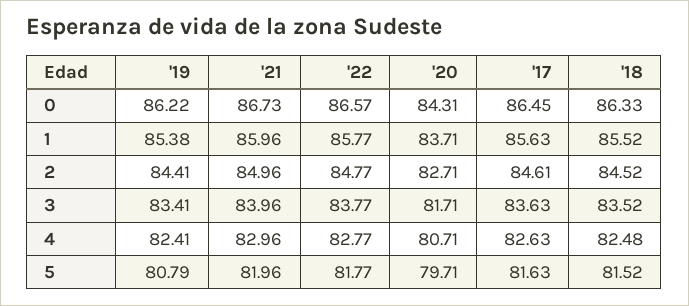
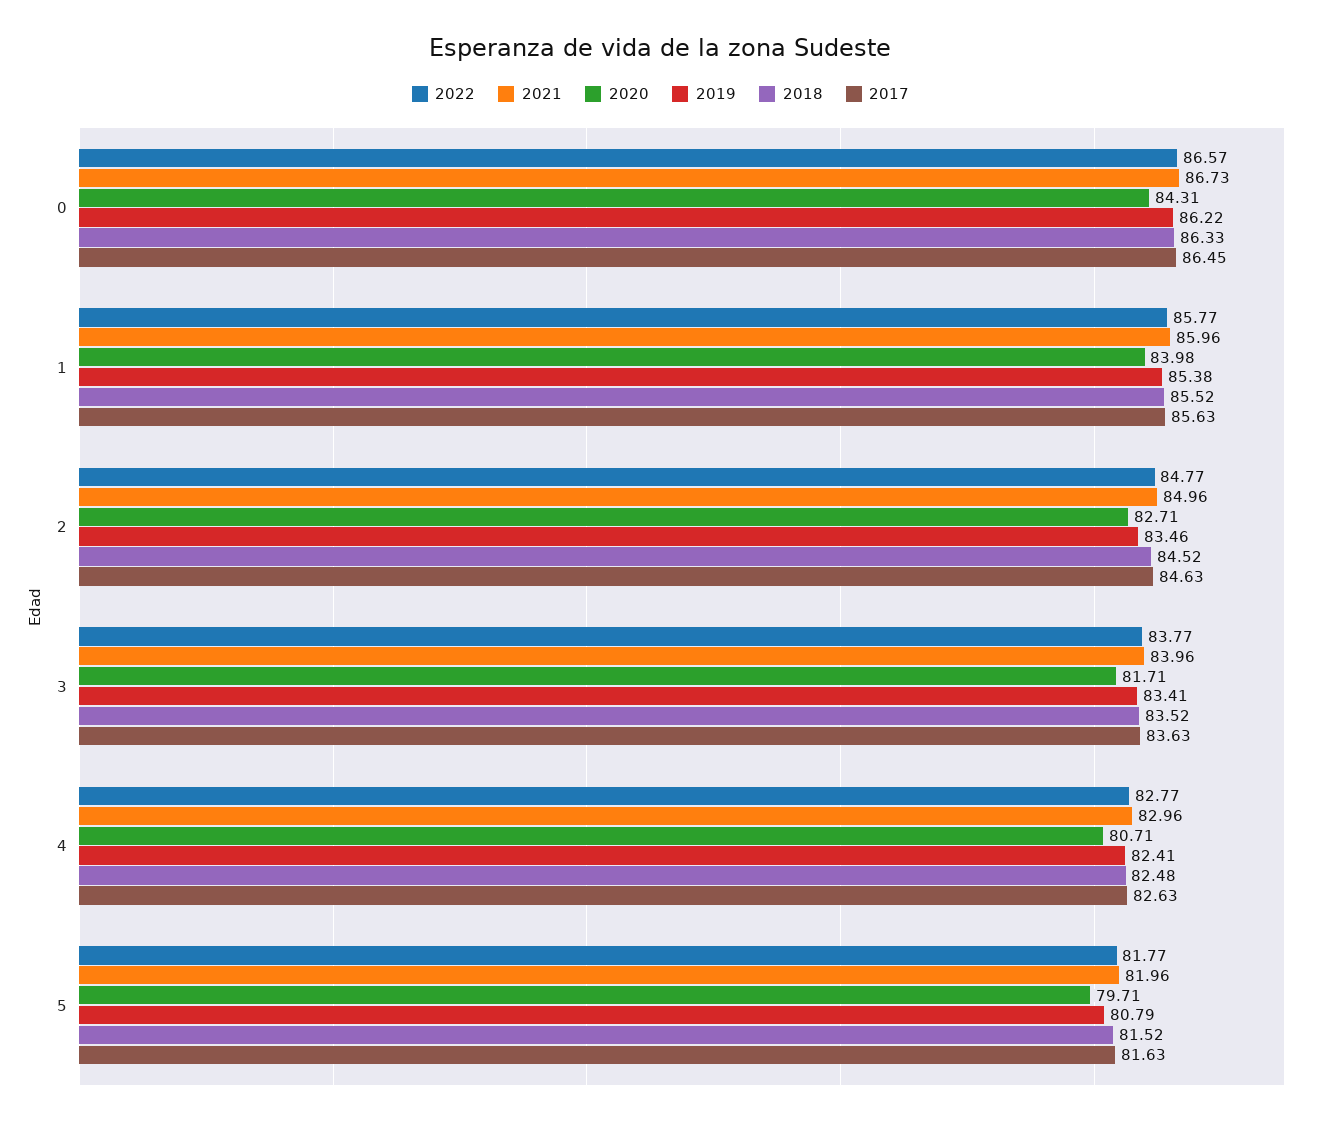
'20, 1: 83.71 -> 83.98
'19, 2: 84.41 -> 83.46
'17, 2: 84.61 -> 84.63

